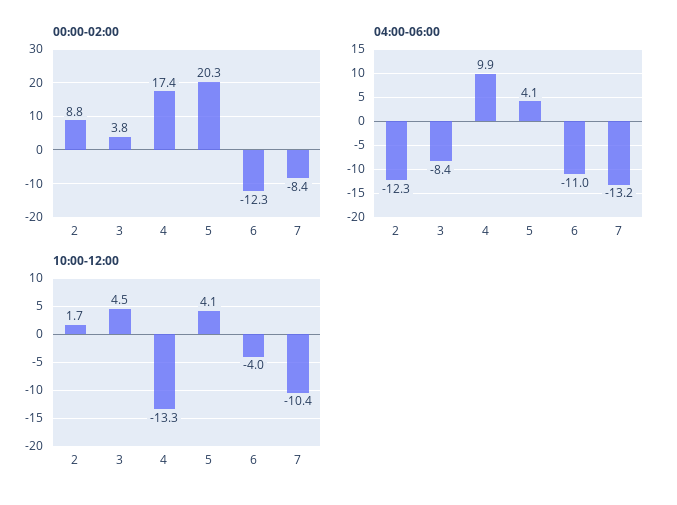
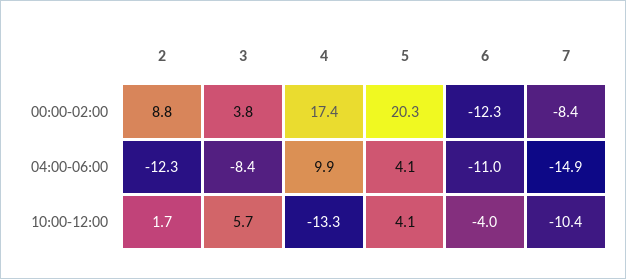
04:00-06:00, 7: -13.2 -> -14.9
10:00-12:00, 3: 4.5 -> 5.7

